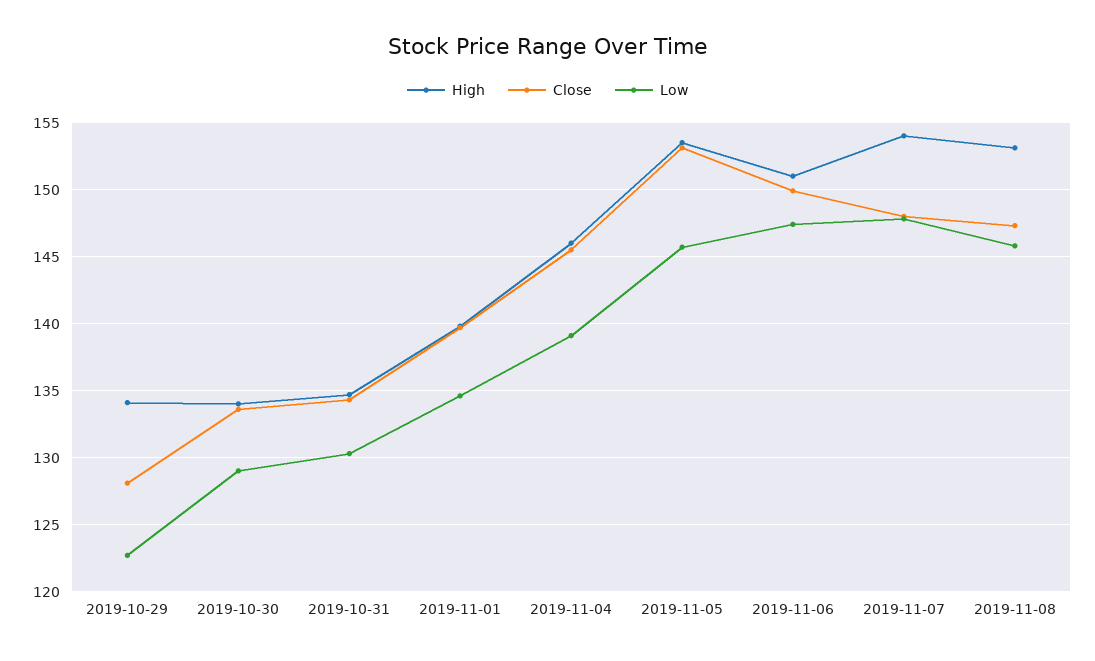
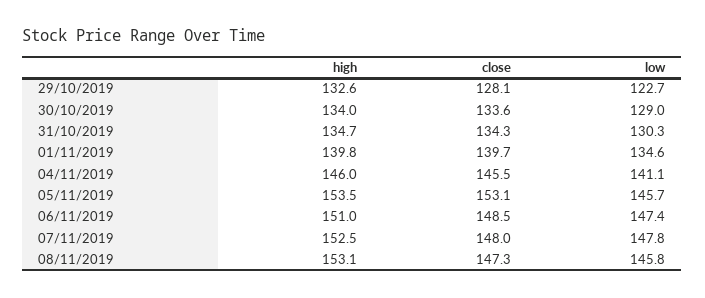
High, 2019-10-29: 134 -> 132.6
Low, 2019-11-04: 139 -> 141.1
Close, 2019-11-06: 150 -> 148.5
High, 2019-11-07: 154 -> 152.5

